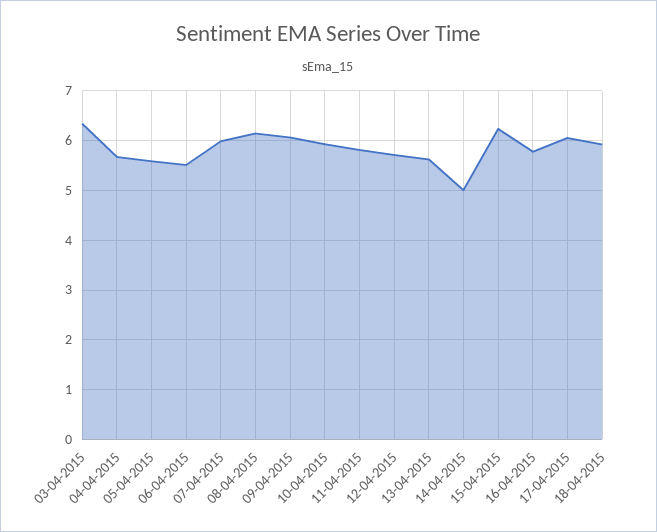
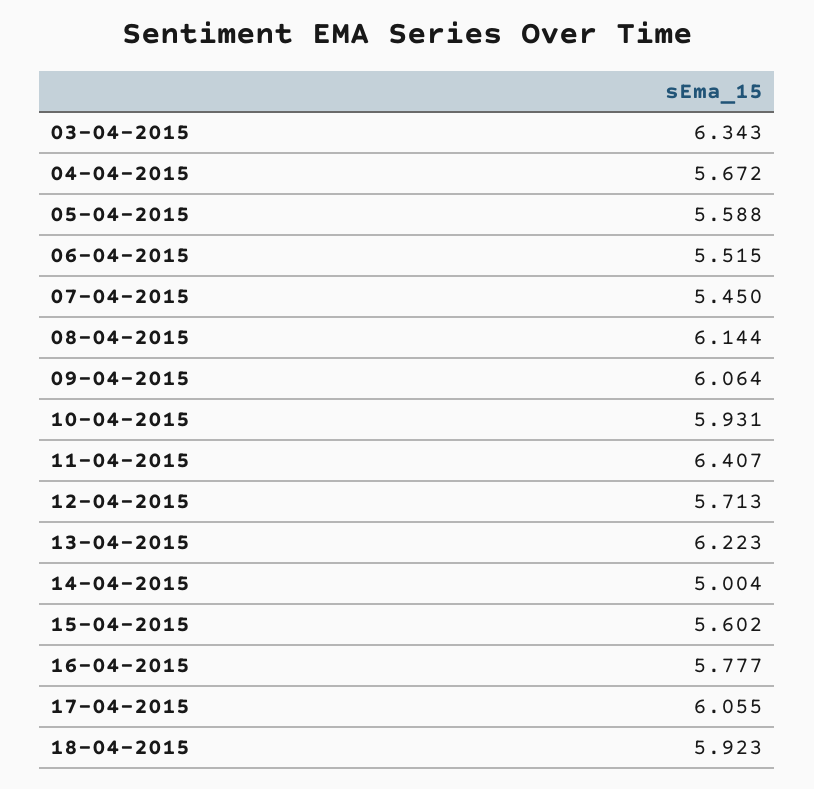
07-04-2015: 6 -> 5.45
11-04-2015: 5.8 -> 6.407
13-04-2015: 5.6 -> 6.223
15-04-2015: 6.2 -> 5.602

